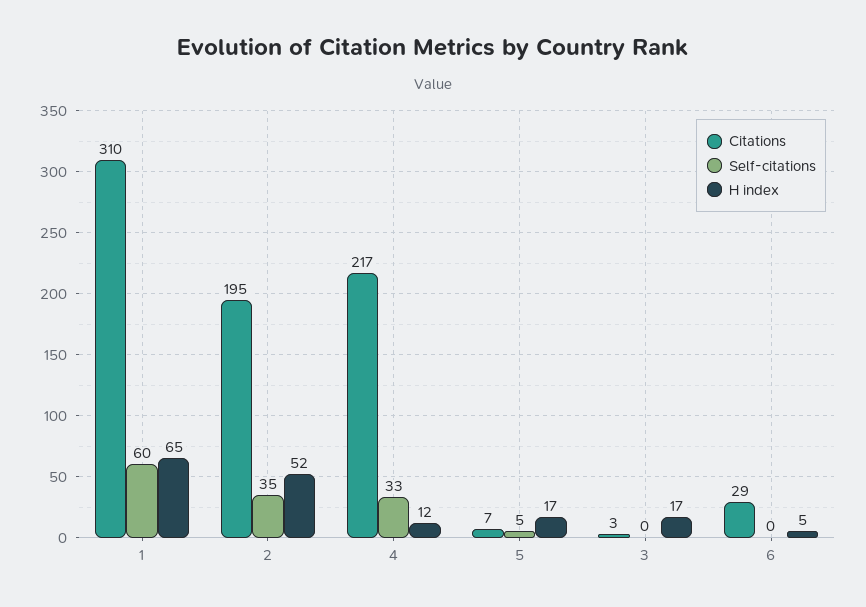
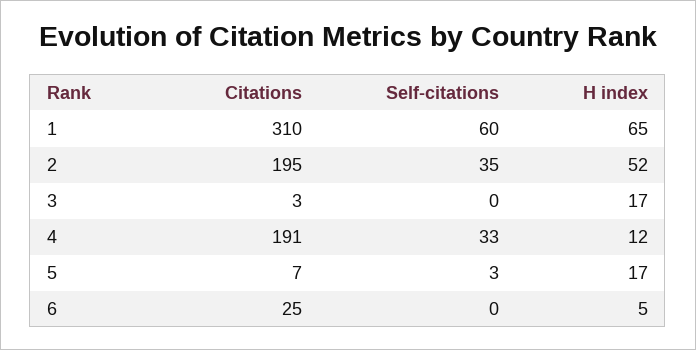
Citations, 4: 217 -> 191
Self-citations, 5: 5 -> 3
Citations, 6: 29 -> 25

